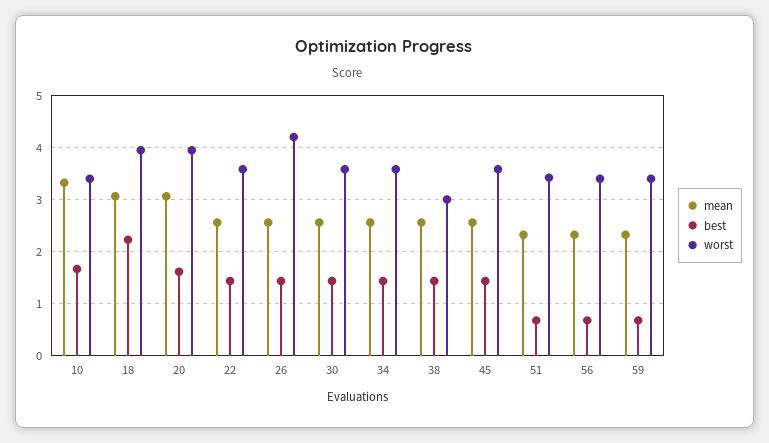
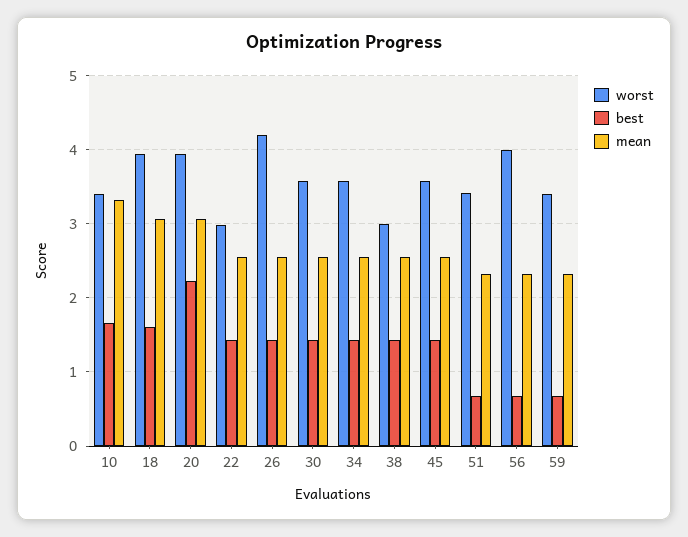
best, 18: 2.2 -> 1.6
best, 20: 1.6 -> 2.2
worst, 22: 3.6 -> 3
worst, 56: 3.4 -> 4

